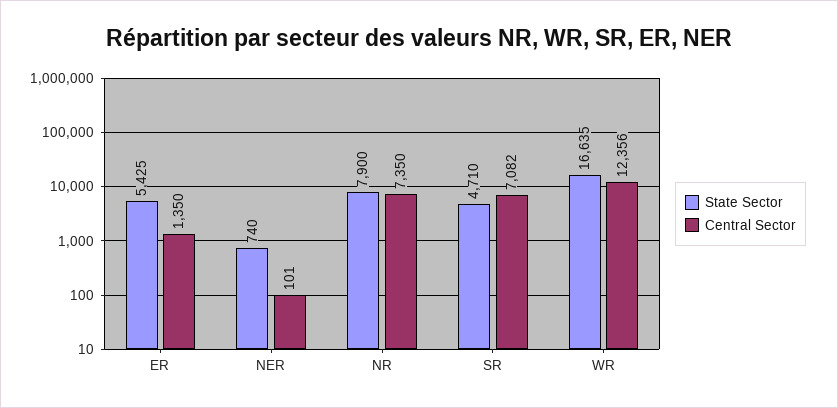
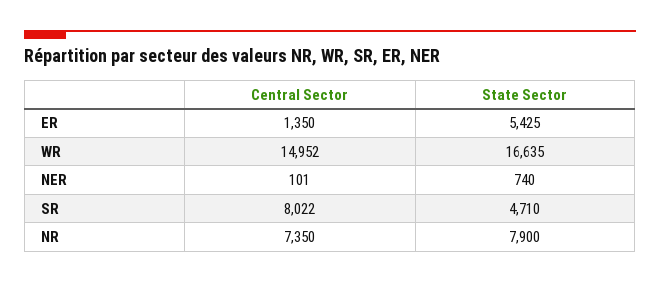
Central Sector, SR: 7082 -> 8022
Central Sector, WR: 12356 -> 14952

